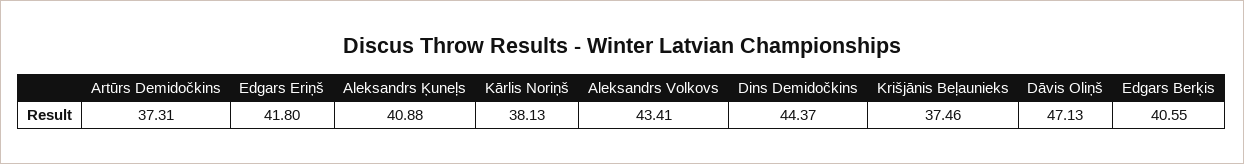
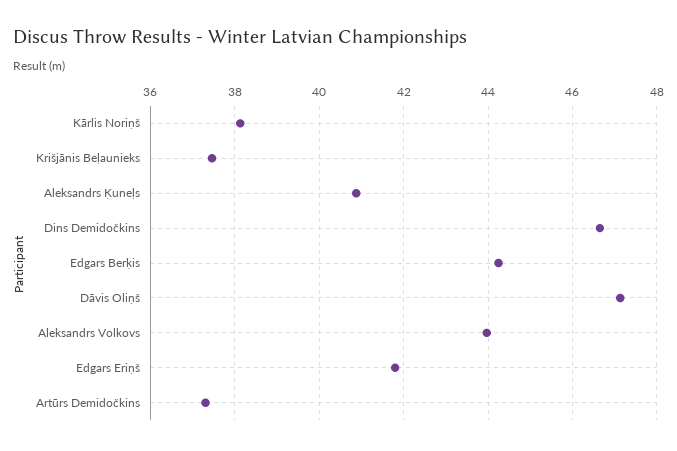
Aleksandrs Volkovs: 43.41 -> 44
Dins Demidočkins: 44.37 -> 46.6
Edgars Berķis: 40.55 -> 44.2

